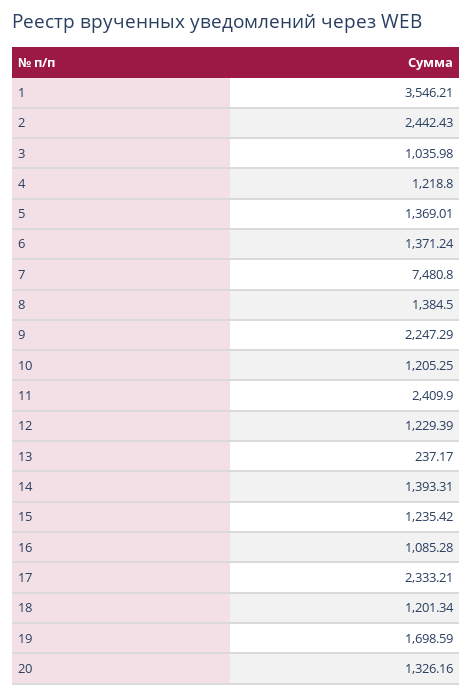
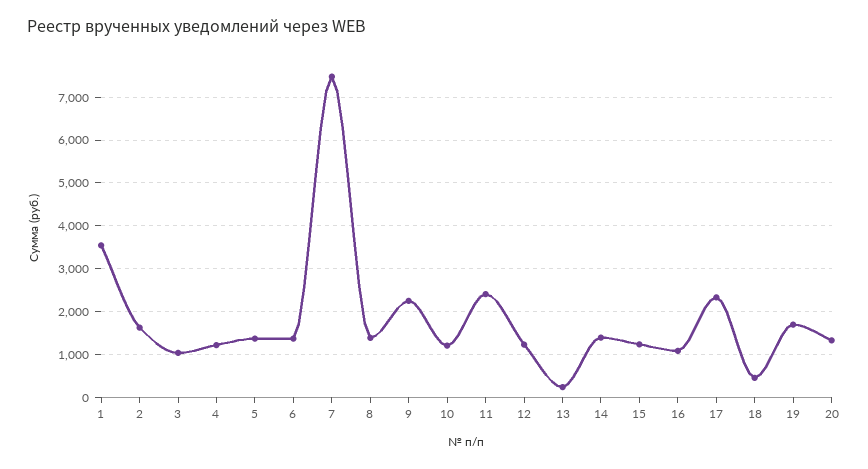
2: 2442.43 -> 1600
18: 1201.34 -> 400

